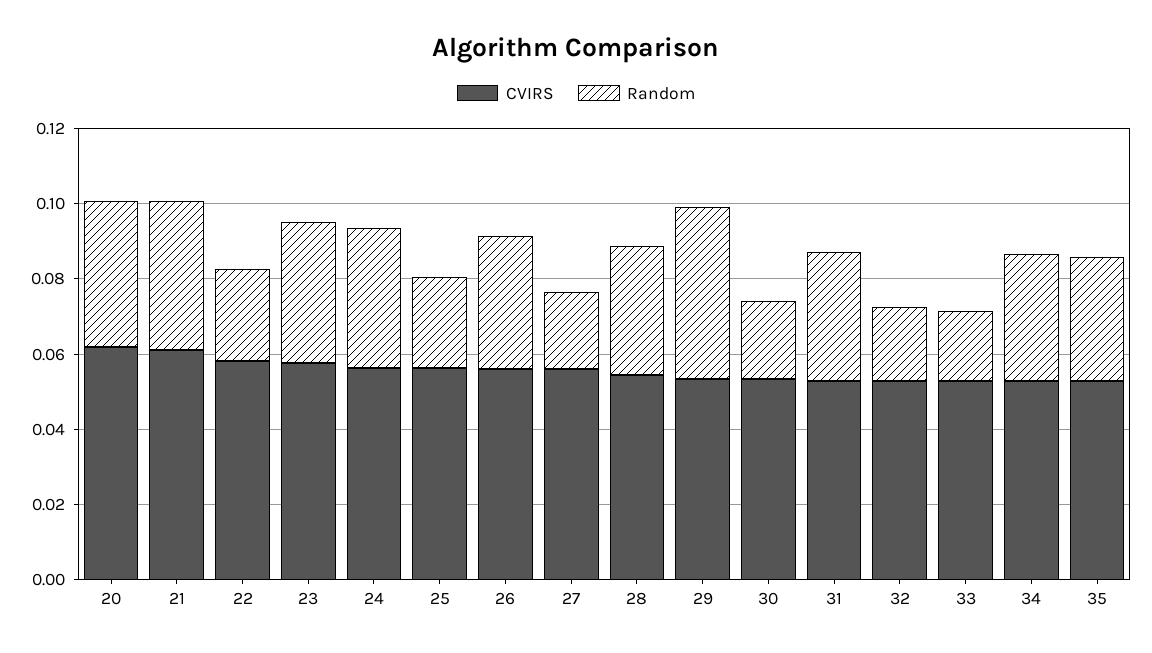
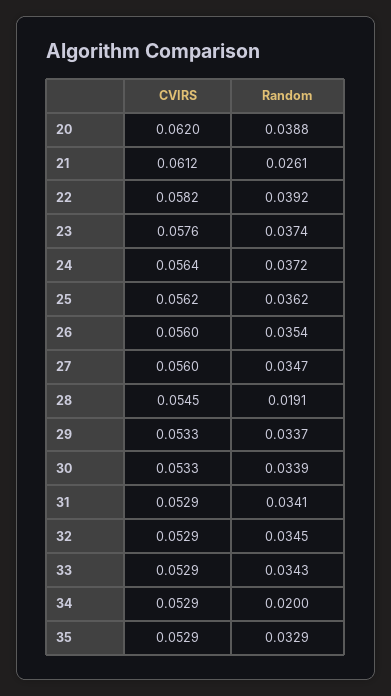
Random, 21: 0.04 -> 0.0261
Random, 22: 0.025 -> 0.0392
Random, 25: 0.025 -> 0.0362
Random, 27: 0.02 -> 0.0347
Random, 28: 0.035 -> 0.0191
Random, 29: 0.045 -> 0.0337
Random, 30: 0.02 -> 0.0339
Random, 32: 0.02 -> 0.0345
Random, 33: 0.02 -> 0.0343
Random, 34: 0.035 -> 0.02

